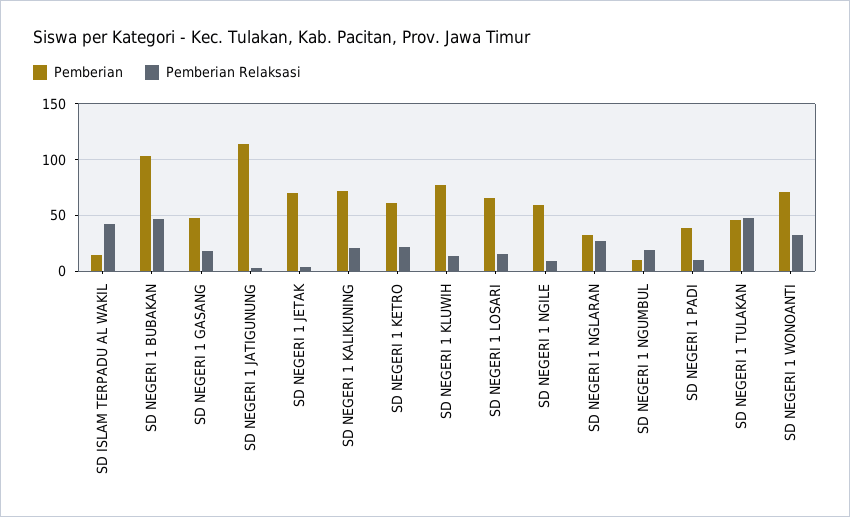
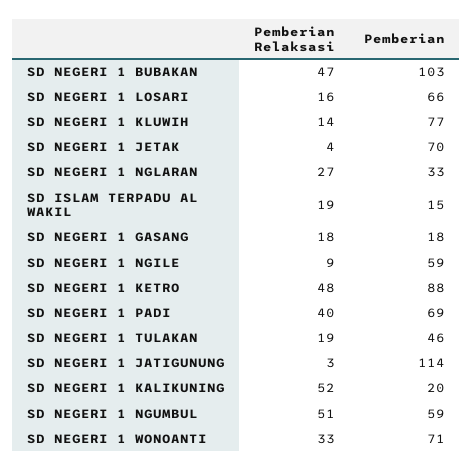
Pemberian Relaksasi, SD ISLAM TERPADU AL WAKIL: 40 -> 19
Pemberian, SD NEGERI 1 GASANG: 50 -> 18
Pemberian, SD NEGERI 1 KALIKUNING: 70 -> 20
Pemberian Relaksasi, SD NEGERI 1 KALIKUNING: 20 -> 52
Pemberian, SD NEGERI 1 KETRO: 60 -> 88
Pemberian Relaksasi, SD NEGERI 1 KETRO: 20 -> 48
Pemberian, SD NEGERI 1 NGUMBUL: 10 -> 59
Pemberian Relaksasi, SD NEGERI 1 NGUMBUL: 20 -> 51
Pemberian, SD NEGERI 1 PADI: 40 -> 69
Pemberian Relaksasi, SD NEGERI 1 PADI: 10 -> 40
Pemberian Relaksasi, SD NEGERI 1 TULAKAN: 50 -> 19

